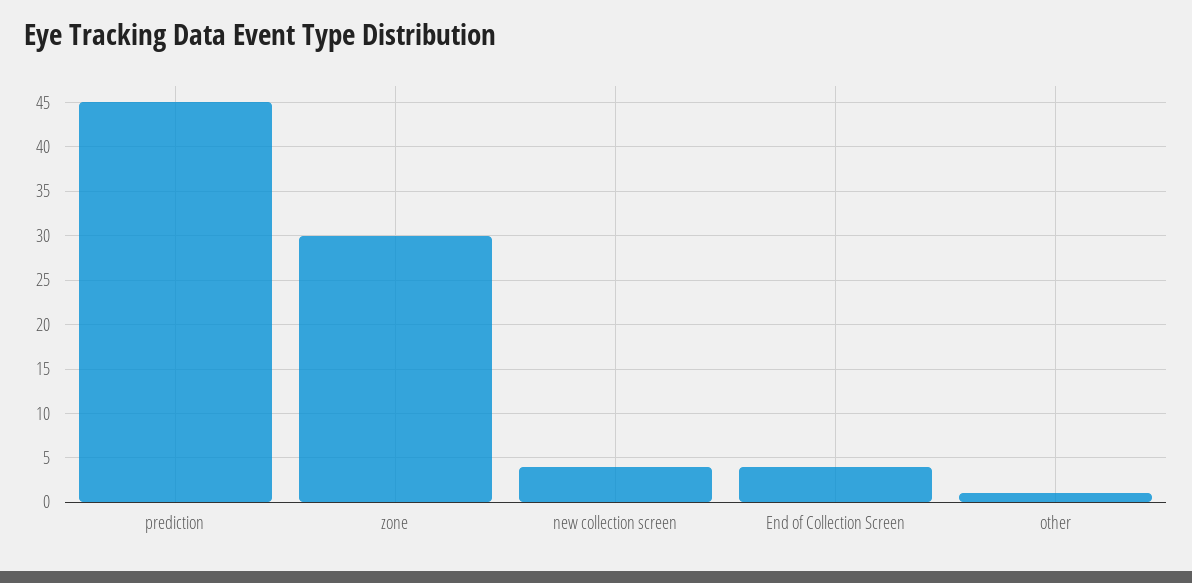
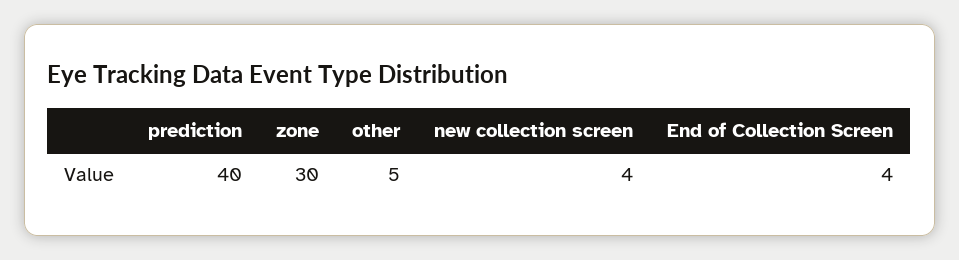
prediction: 45 -> 40
other: 1 -> 5

